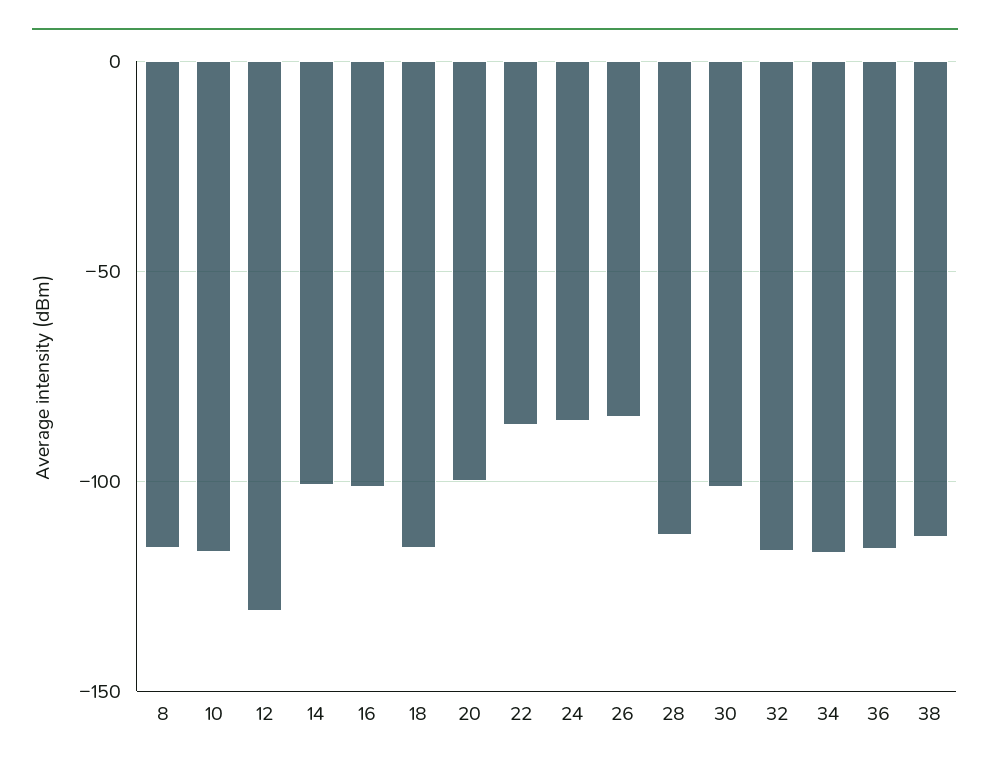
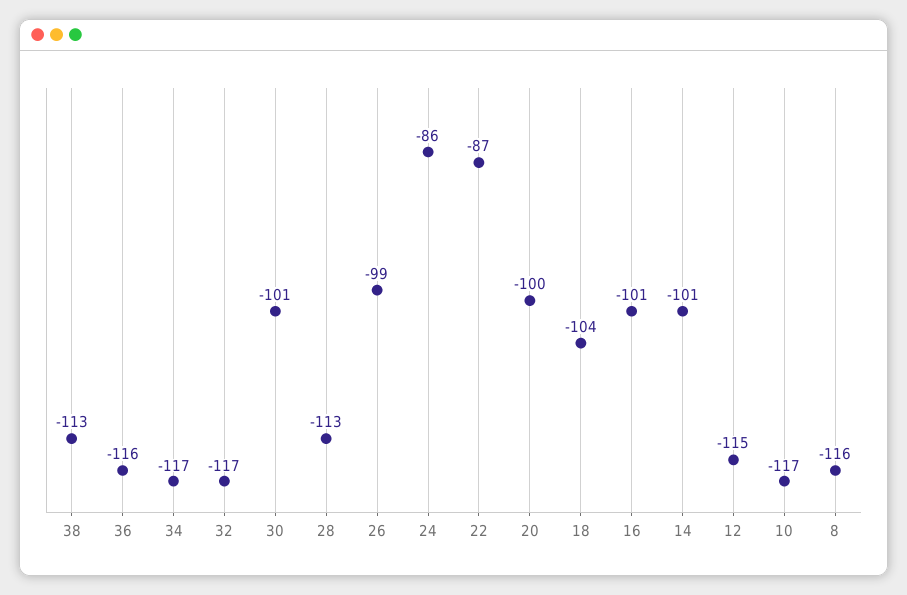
12: -130 -> -115
18: -115 -> -104
26: -85 -> -99

